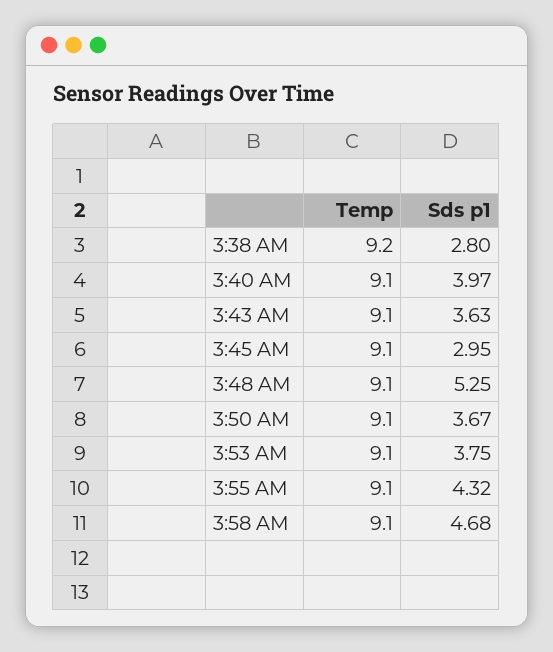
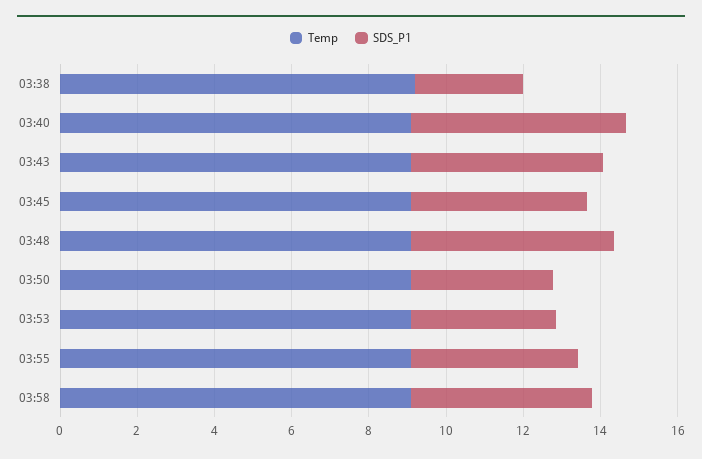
Sds p1, 3:40 AM: 3.97 -> 5.5
Sds p1, 3:43 AM: 3.63 -> 5
Sds p1, 3:45 AM: 2.95 -> 4.5

